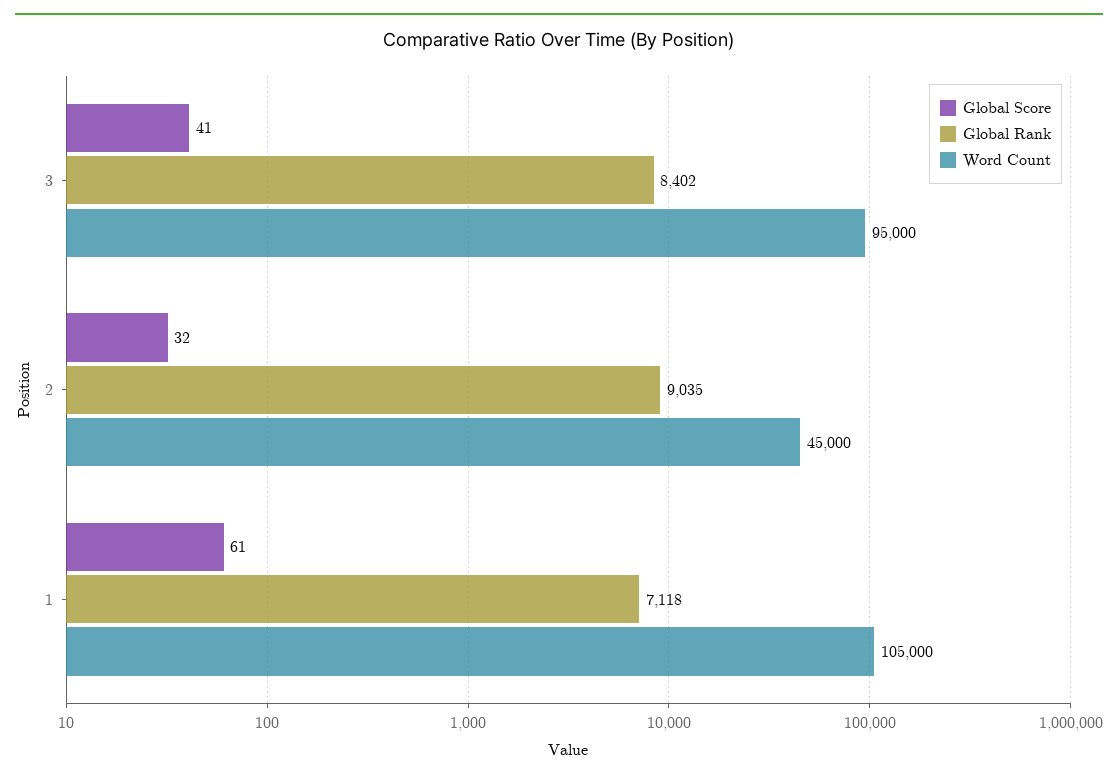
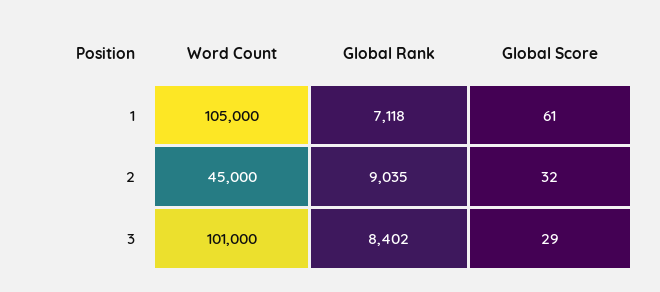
Global Score, 3: 41 -> 29
Word Count, 3: 95000 -> 101000

